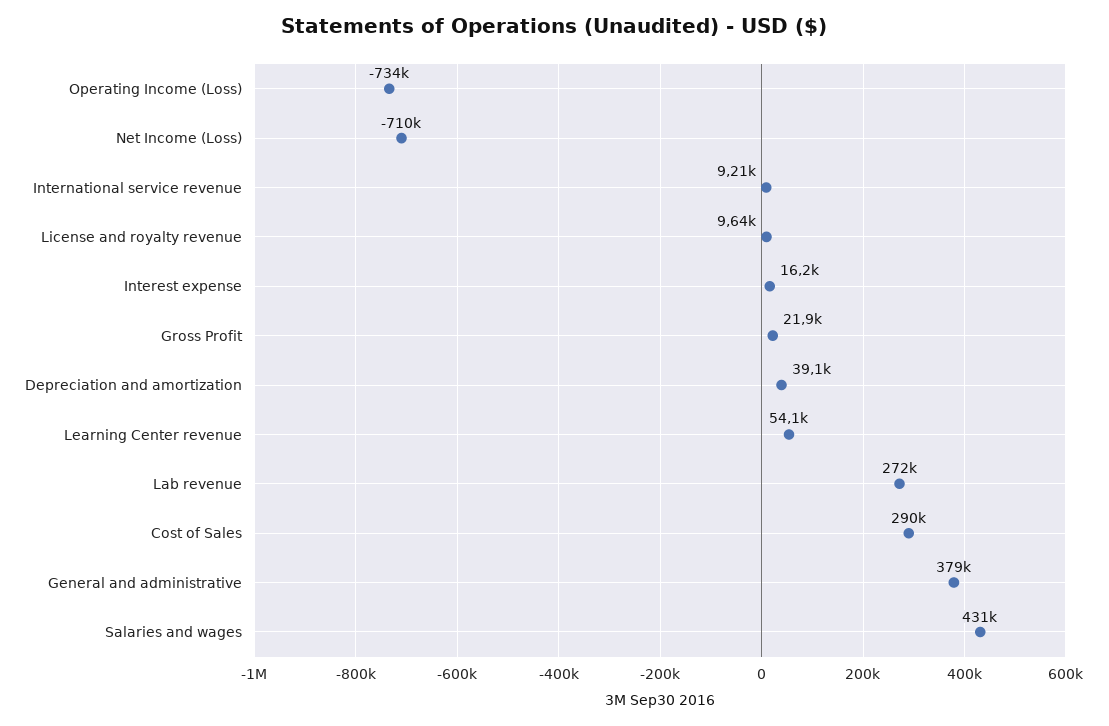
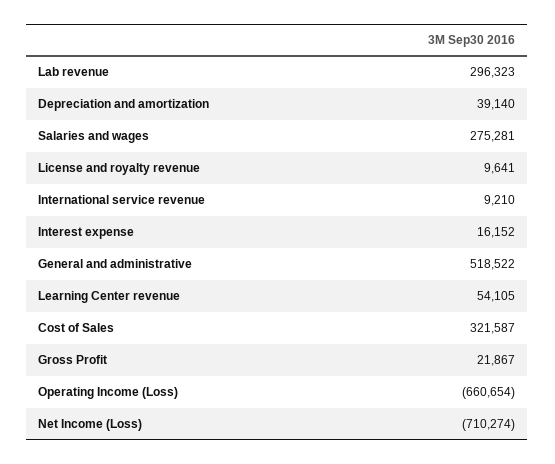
Operating Income (Loss): -734000 -> -660654
Lab revenue: 272000 -> 296323
Cost of Sales: 290000 -> 321587
General and administrative: 379000 -> 518522
Salaries and wages: 431000 -> 275281

